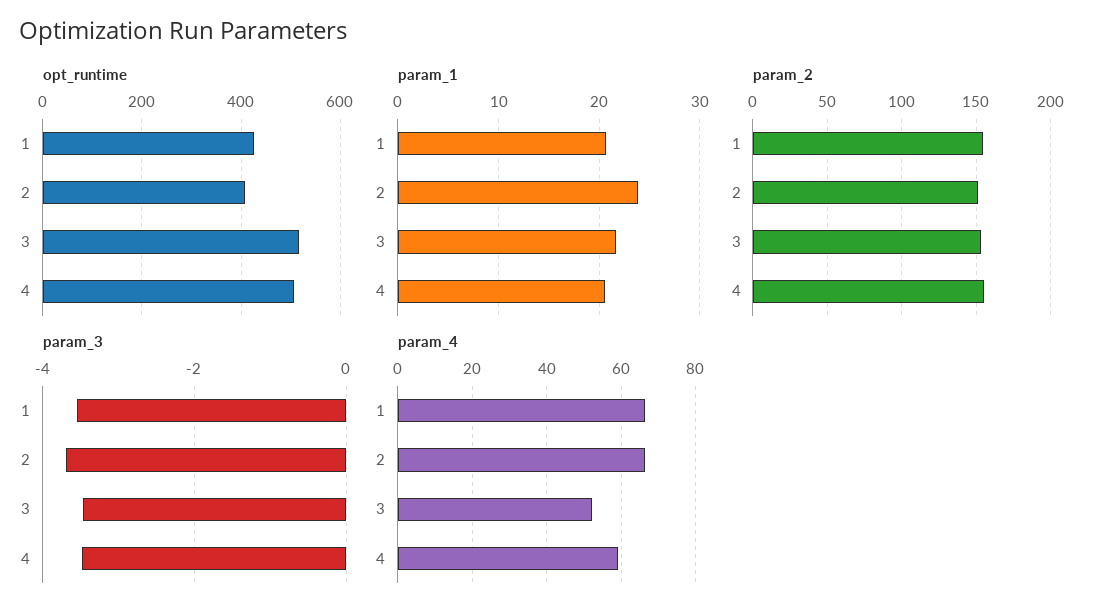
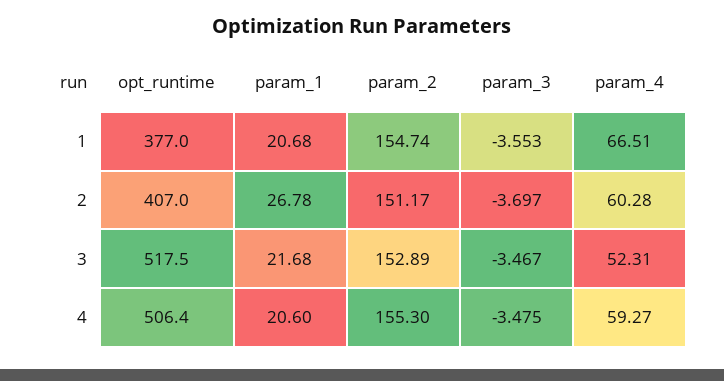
opt_runtime, 1: 420 -> 377
param_1, 2: 24 -> 26.78
param_4, 2: 66 -> 60.28

